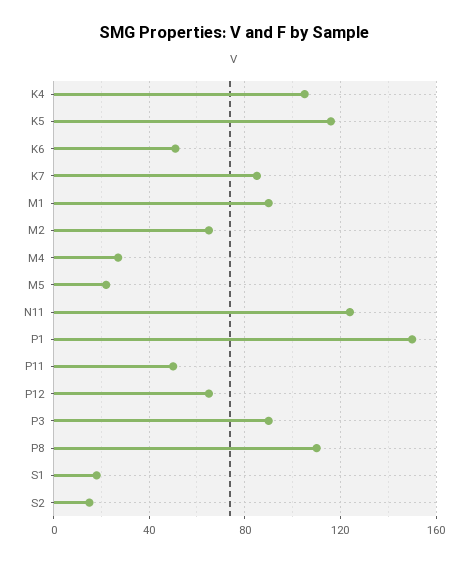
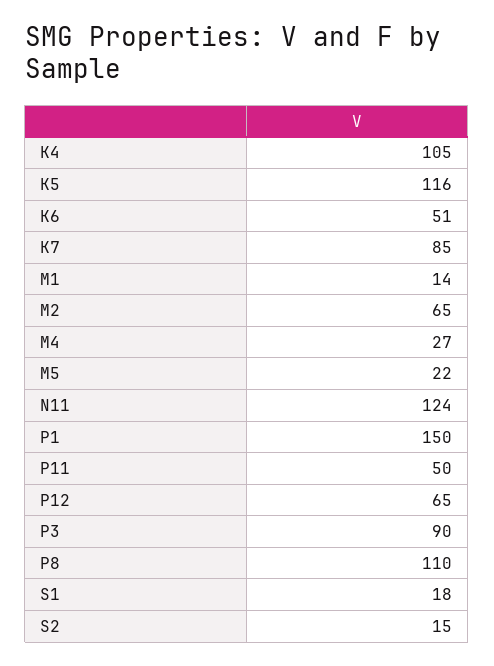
M1: 90 -> 14

